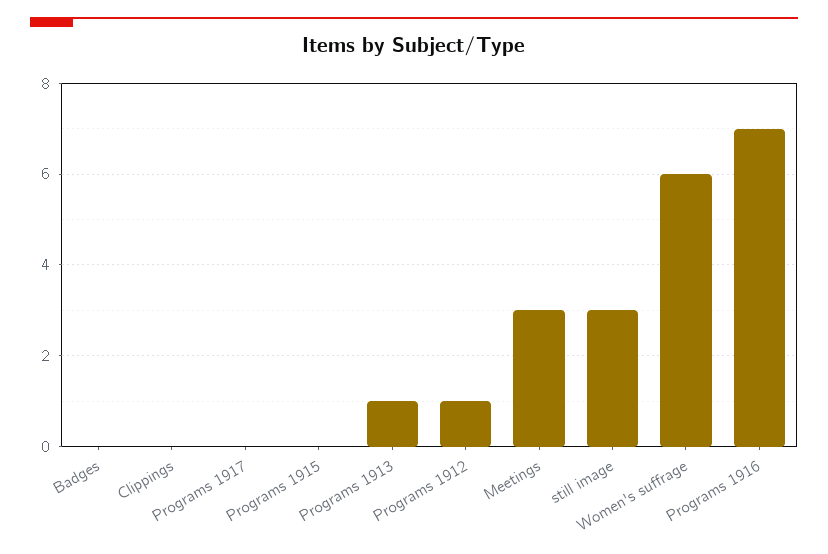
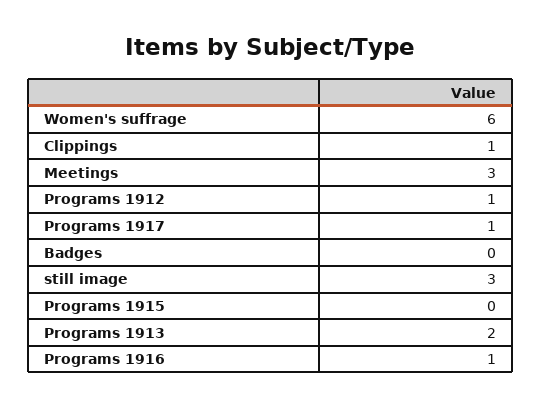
Clippings: 0 -> 1
Programs 1917: 0 -> 1
Programs 1913: 1 -> 2
Programs 1916: 7 -> 1

